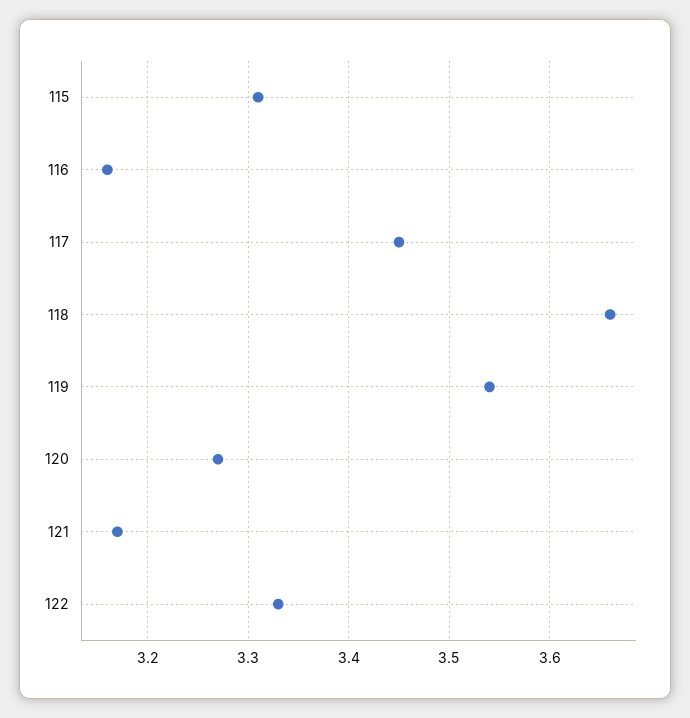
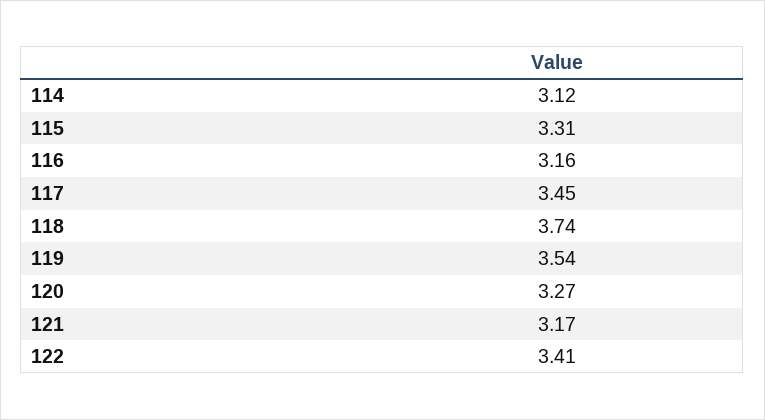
118: 3.66 -> 3.74
122: 3.33 -> 3.41
114: none -> 3.12

